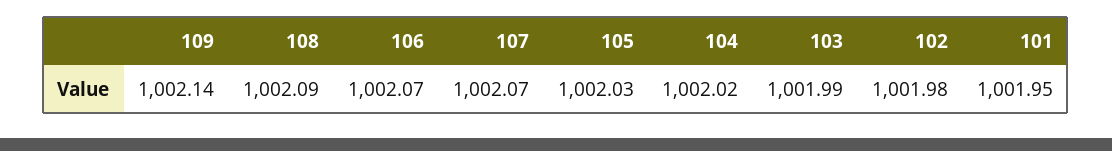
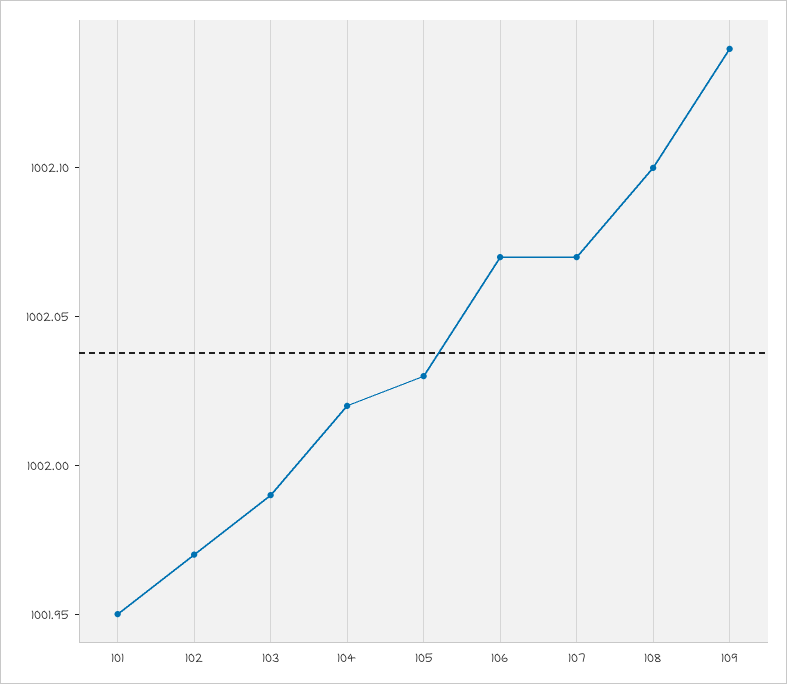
108: 1002.09 -> 1002.1
102: 1001.98 -> 1001.97

